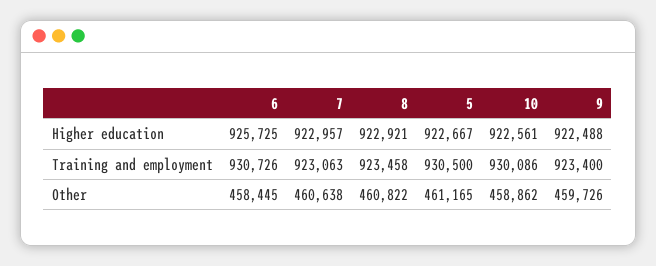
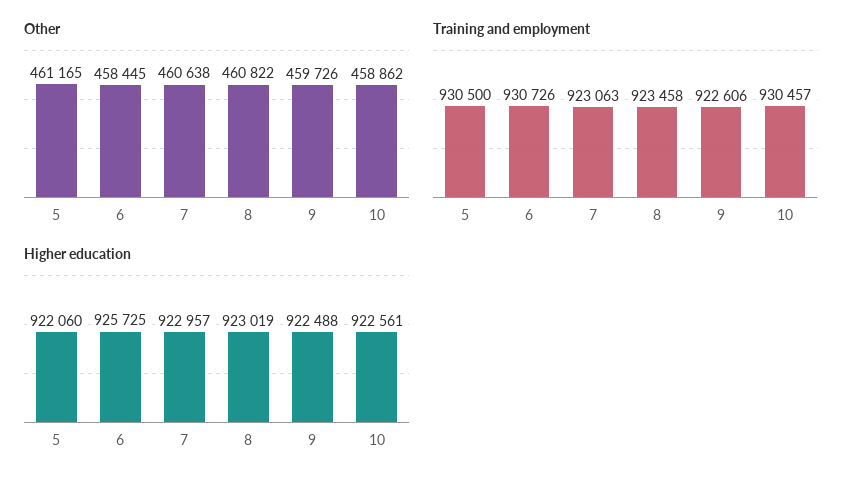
Higher education, 8: 922921 -> 923019
Higher education, 5: 922667 -> 922060
Training and employment, 10: 930086 -> 930457
Training and employment, 9: 923400 -> 922606

